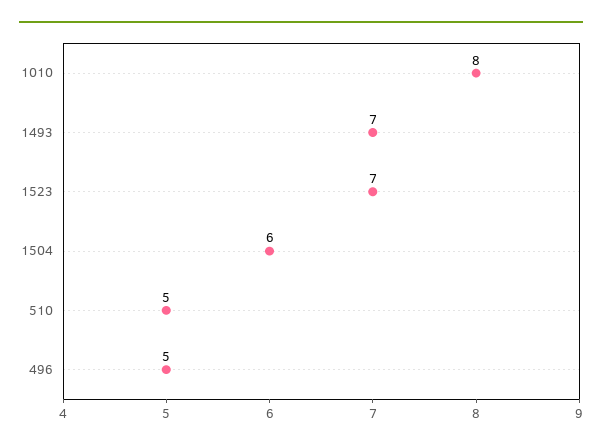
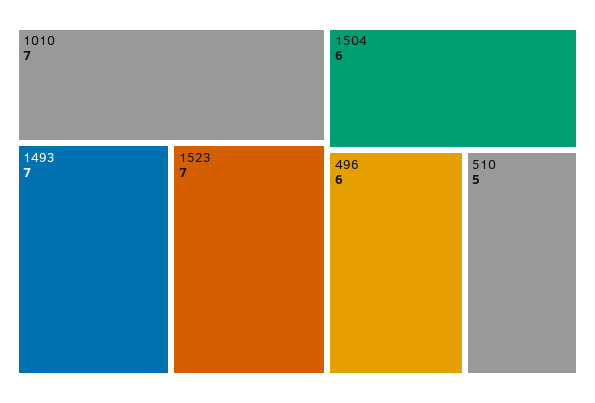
1010: 8 -> 7
496: 5 -> 6

